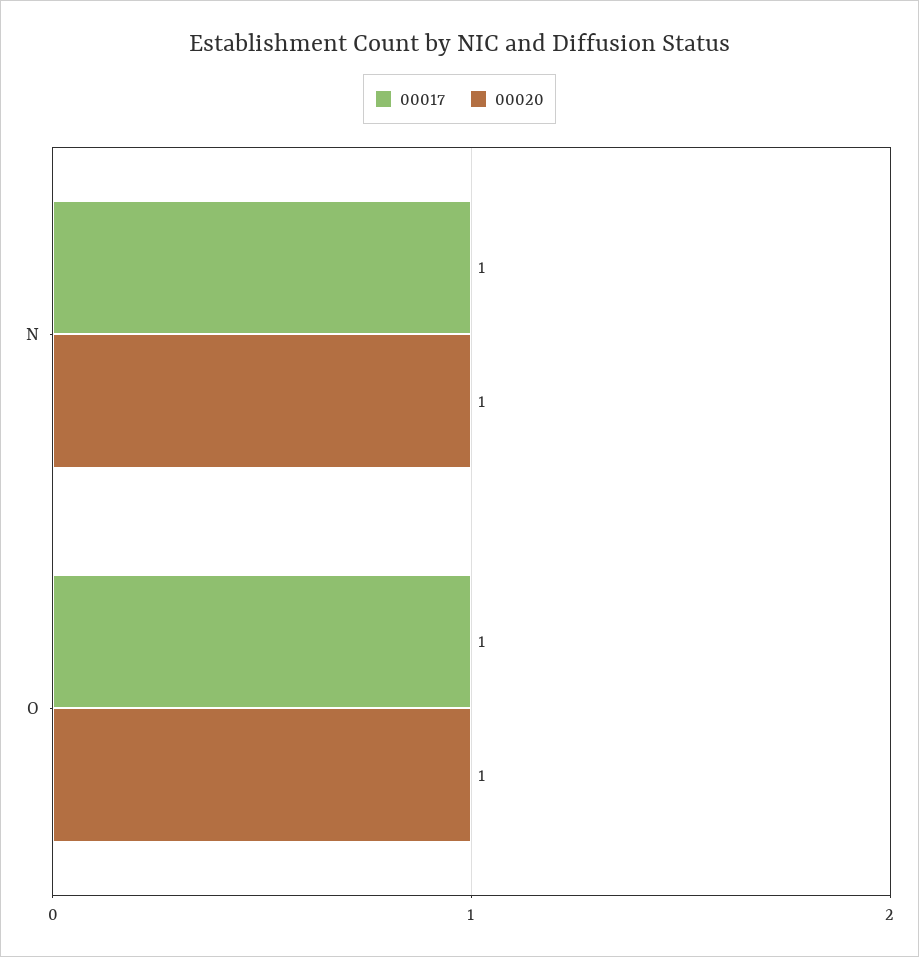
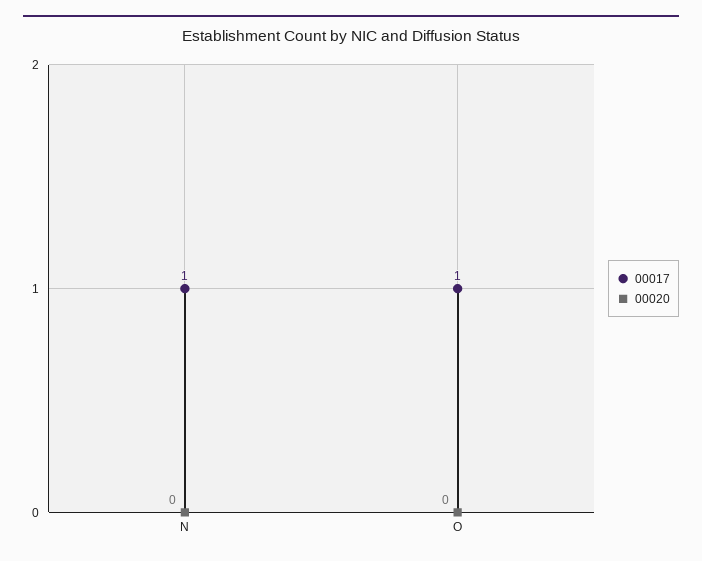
00020, N: 1 -> 0
00020, O: 1 -> 0

